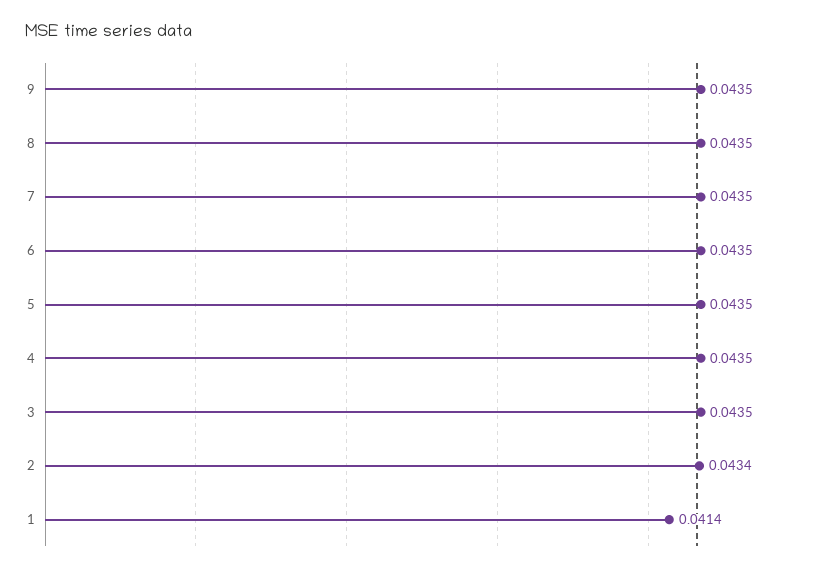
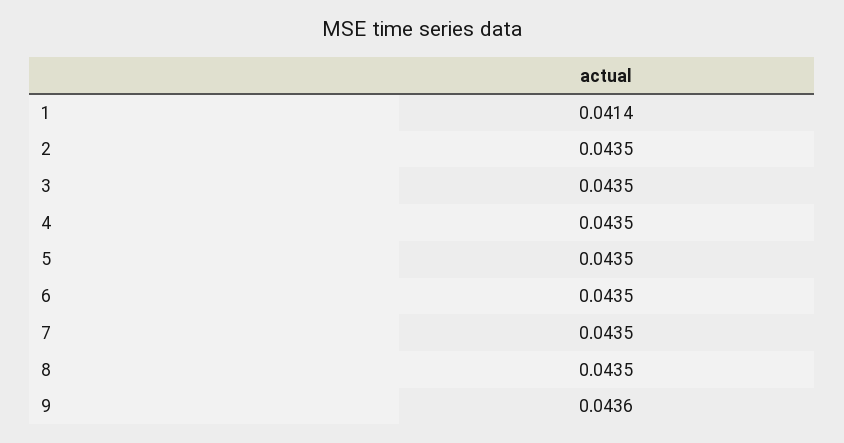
9: 0.0435 -> 0.0436
2: 0.0434 -> 0.0435

